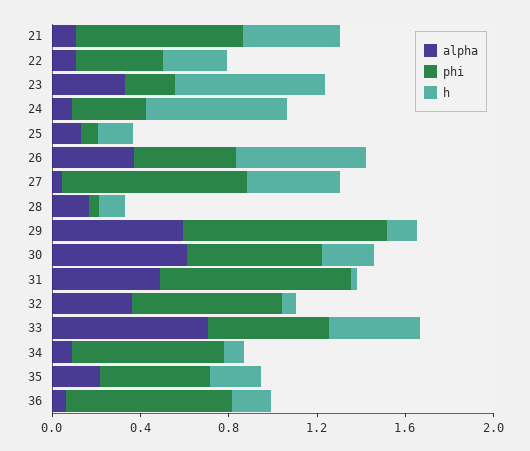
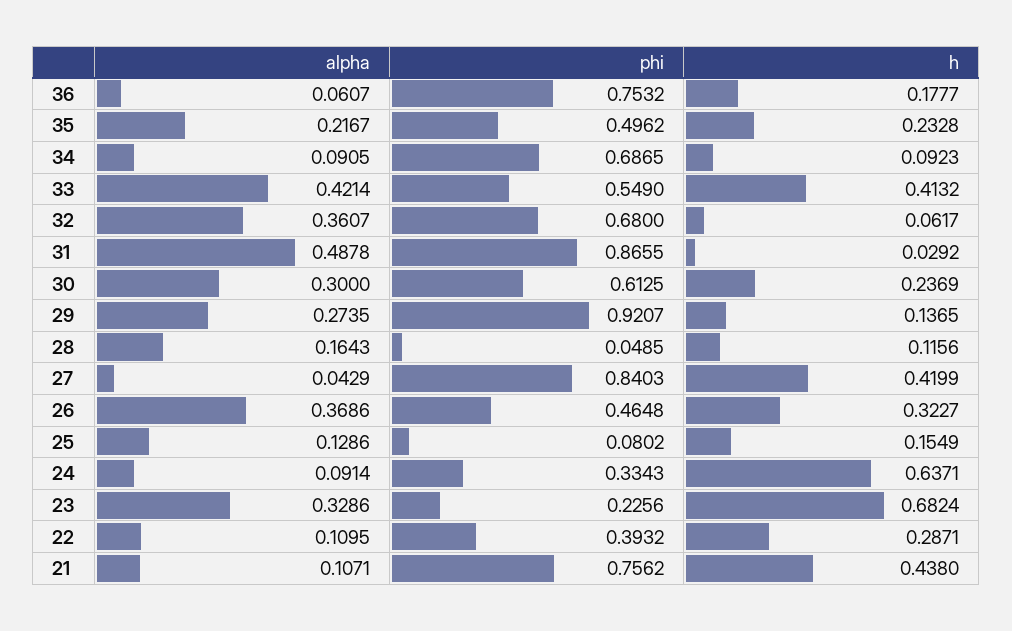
h, 26: 0.6 -> 0.3227
alpha, 29: 0.6 -> 0.2735
alpha, 30: 0.6 -> 0.3
alpha, 33: 0.7 -> 0.4214

